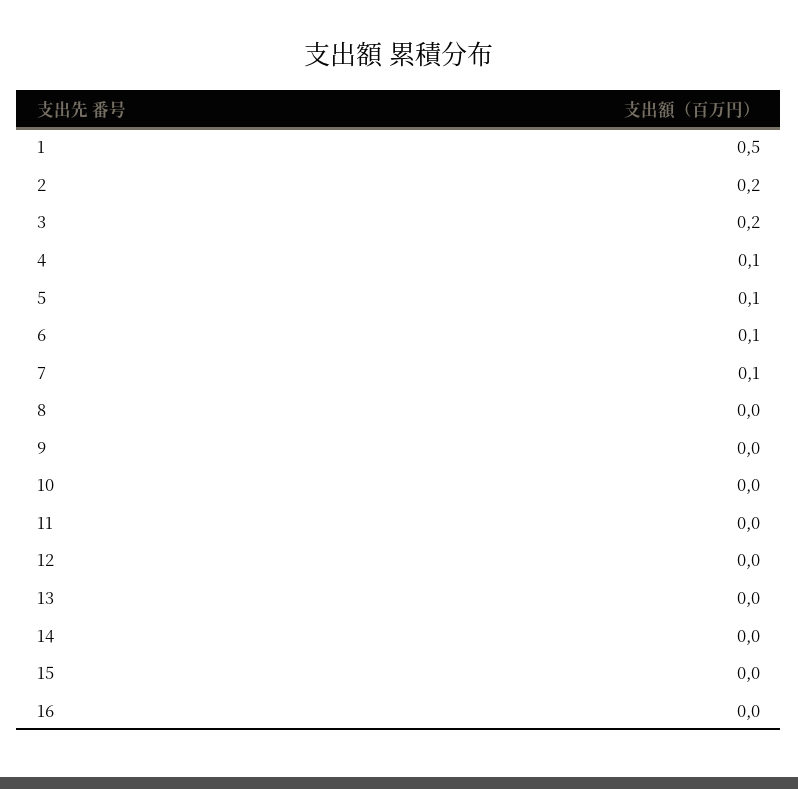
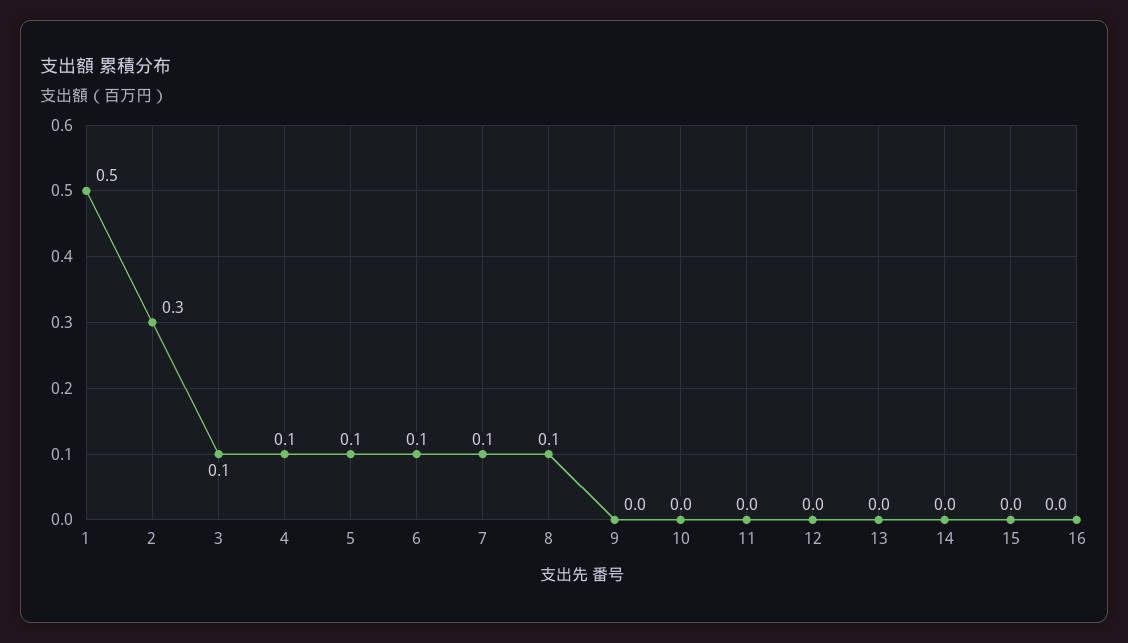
2: 0.2 -> 0.3
3: 0.2 -> 0.1
8: 0 -> 0.1

